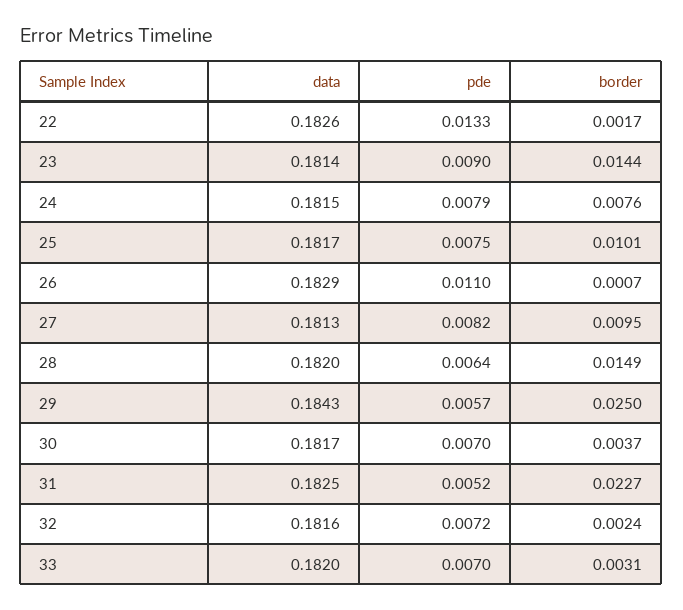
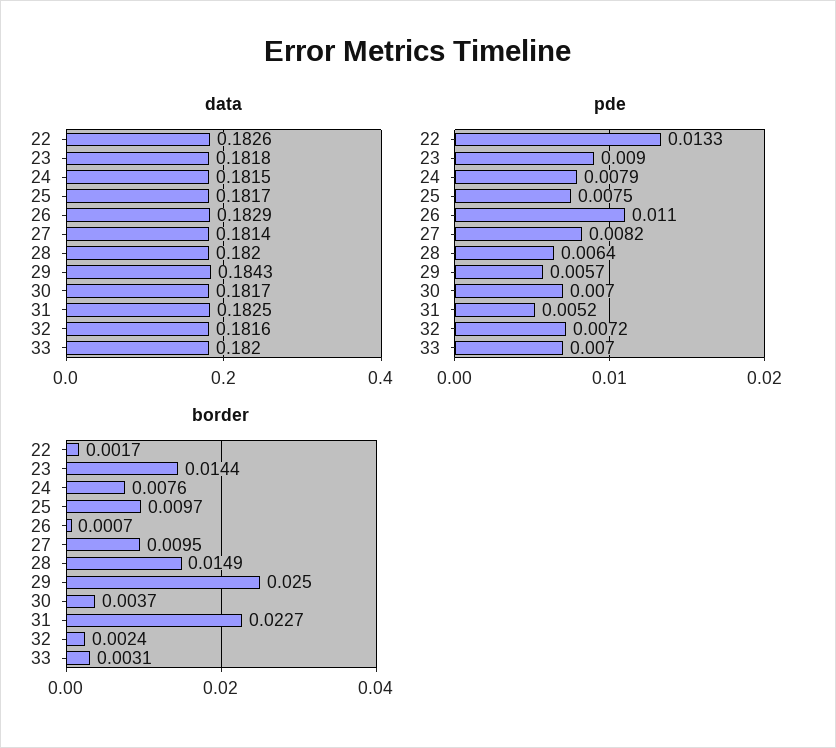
data, 23: 0.1814 -> 0.1818
border, 25: 0.0101 -> 0.0097
data, 27: 0.1813 -> 0.1814

